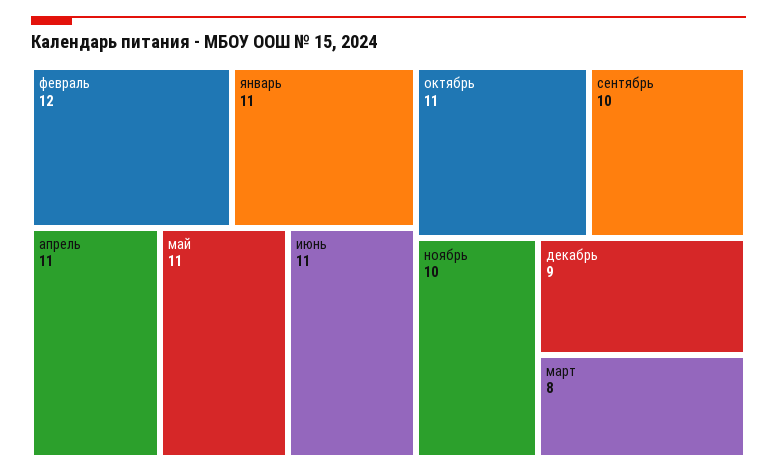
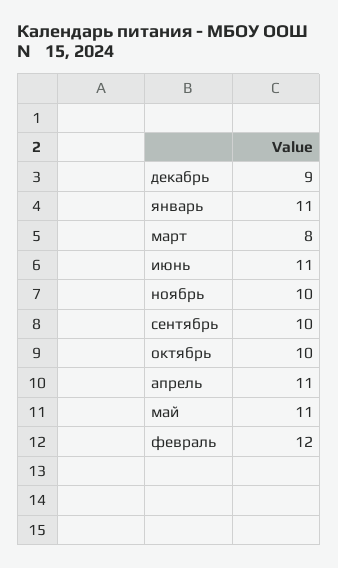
октябрь: 11 -> 10

